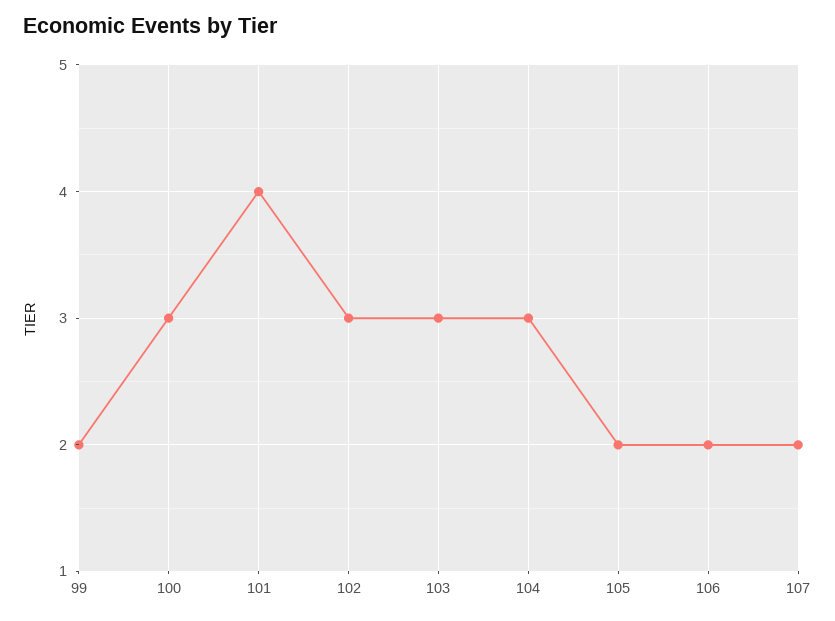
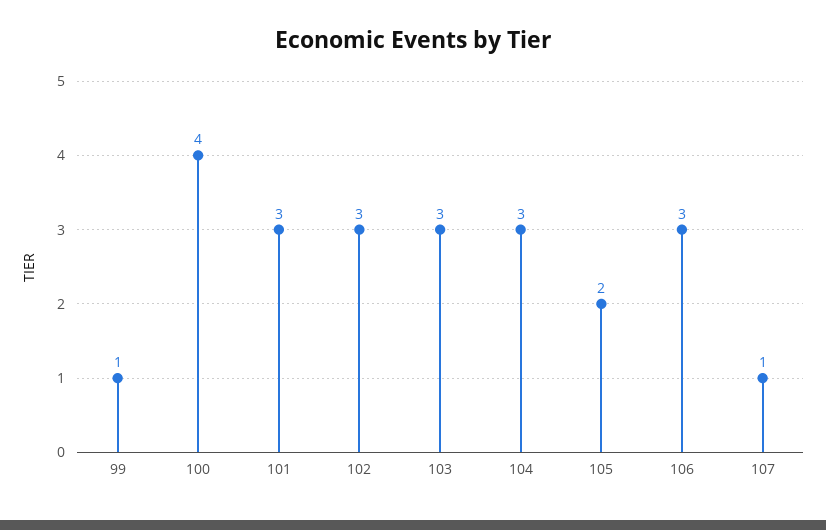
99: 2 -> 1
100: 3 -> 4
101: 4 -> 3
106: 2 -> 3
107: 2 -> 1

